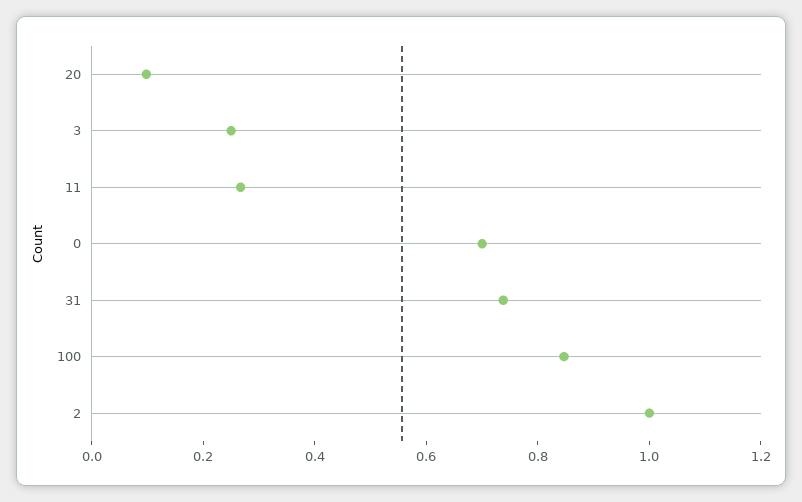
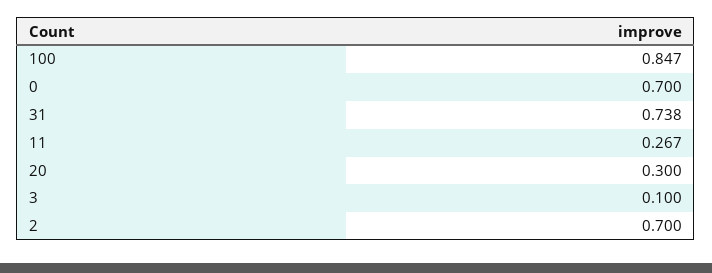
20: 0.1 -> 0.3
3: 0.25 -> 0.1
2: 1 -> 0.7

